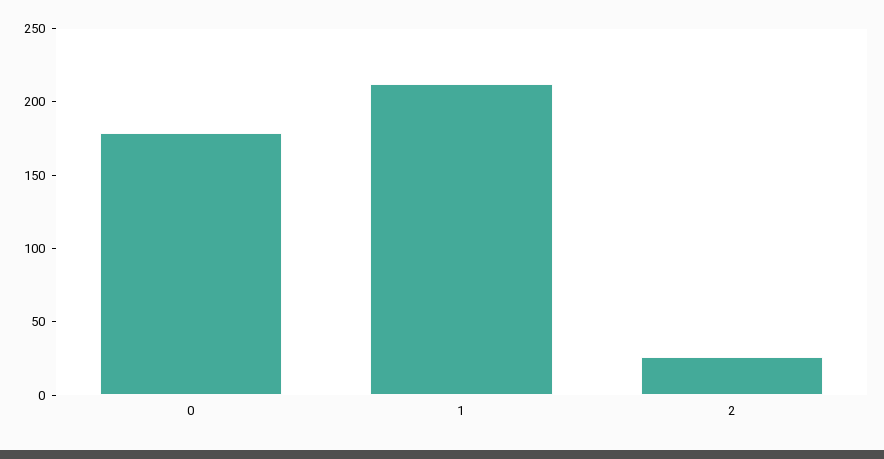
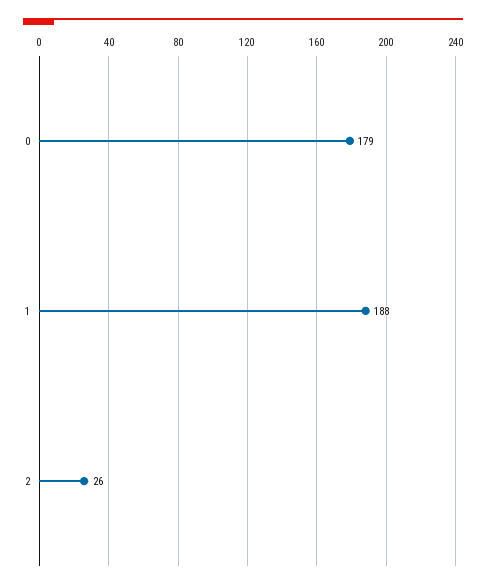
1: 210 -> 188

